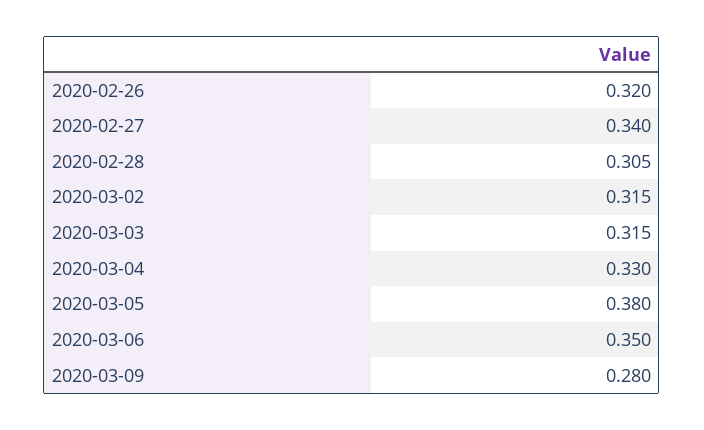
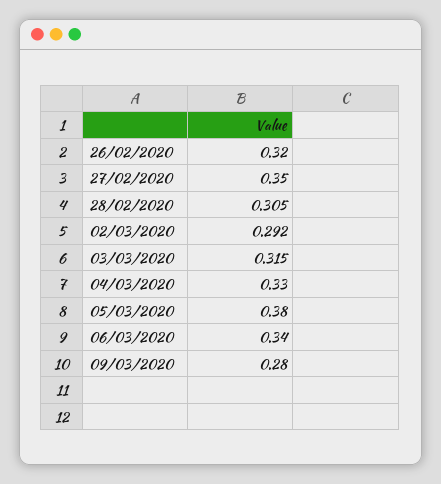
2020-02-27: 0.34 -> 0.35
2020-03-02: 0.315 -> 0.292
2020-03-06: 0.35 -> 0.34

